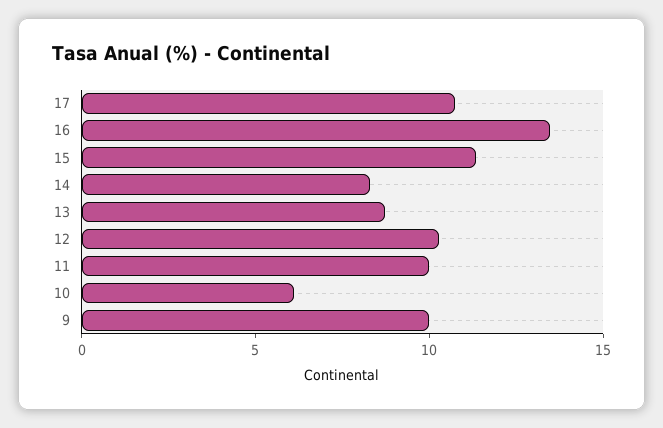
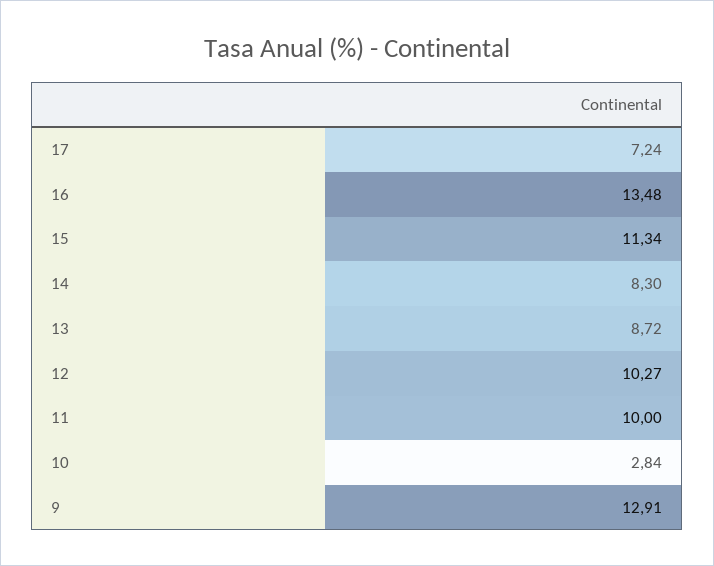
17: 11 -> 7.24
10: 6 -> 2.84
9: 10 -> 12.91

